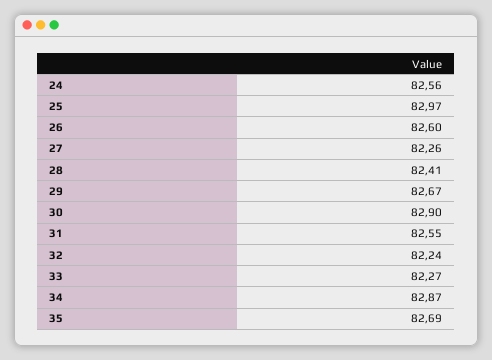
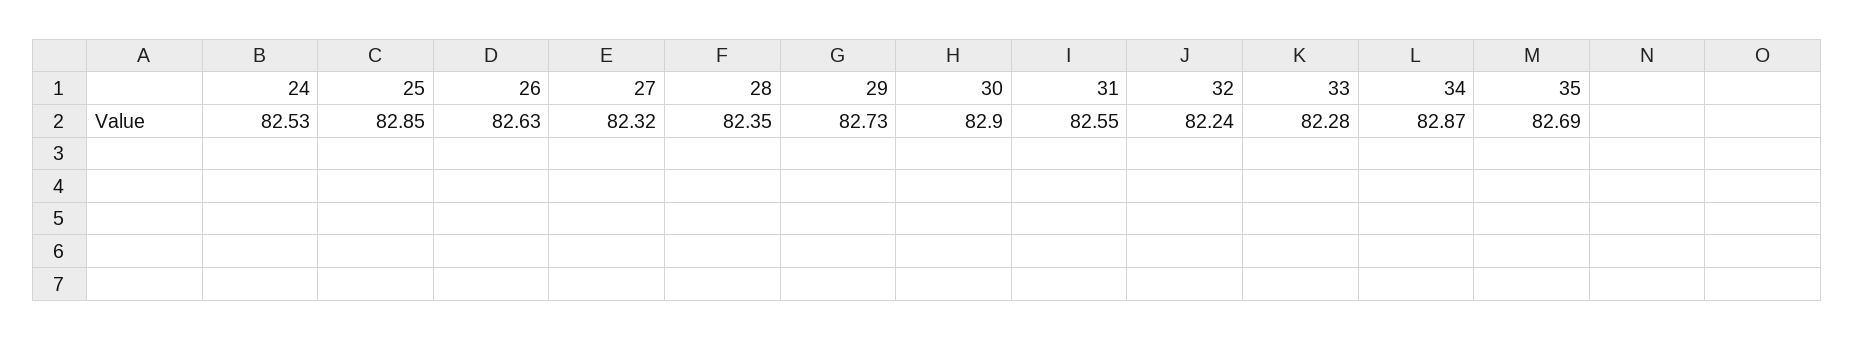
24: 82.56 -> 82.53
25: 82.97 -> 82.85
26: 82.6 -> 82.63
27: 82.26 -> 82.32
28: 82.41 -> 82.35
29: 82.67 -> 82.73
33: 82.27 -> 82.28

